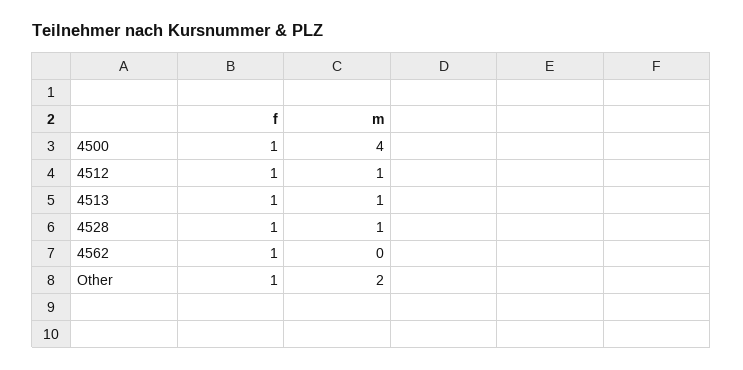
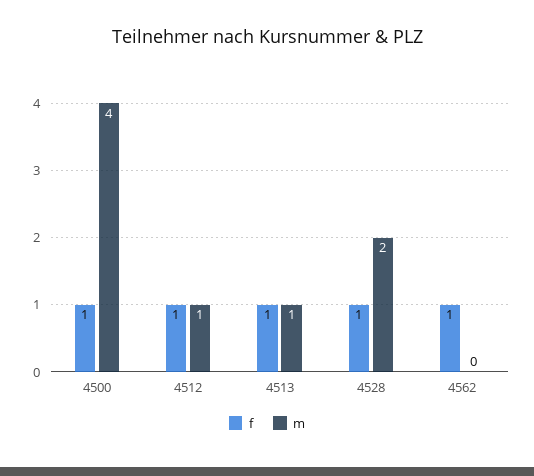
m, 4528: 1 -> 2
f, Other: 1 -> none
m, Other: 2 -> none

